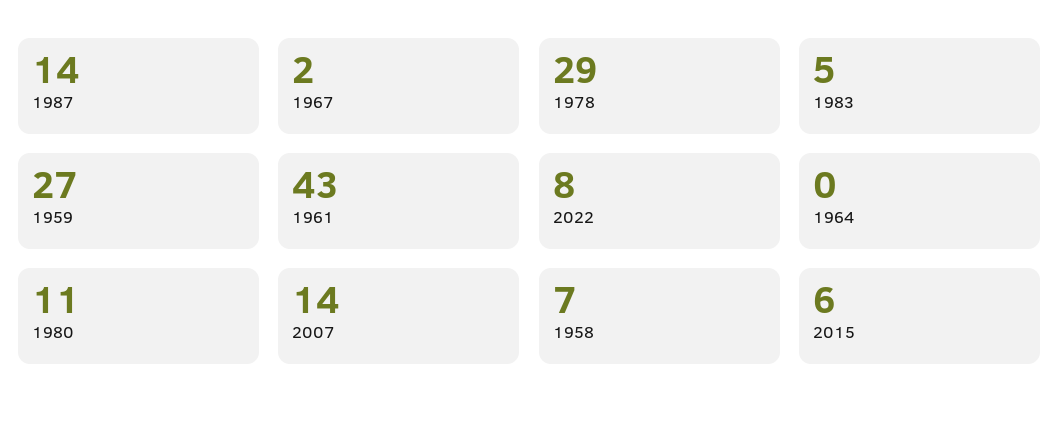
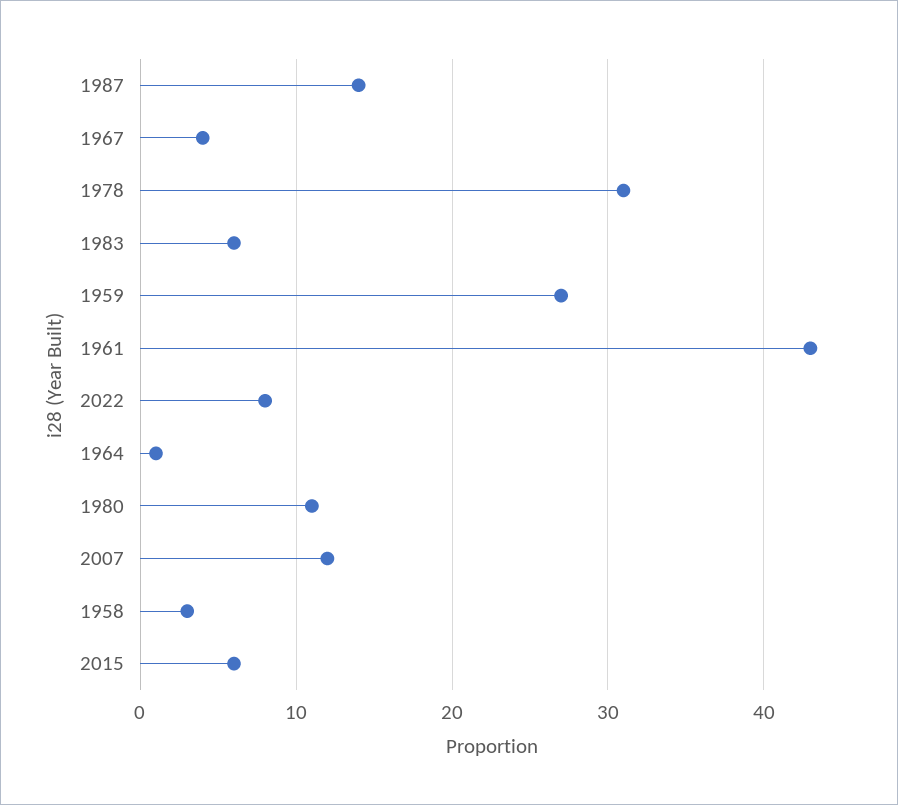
1967: 2 -> 4
1978: 29 -> 31
1983: 5 -> 6
1964: 0 -> 1
2007: 14 -> 12
1958: 7 -> 3

